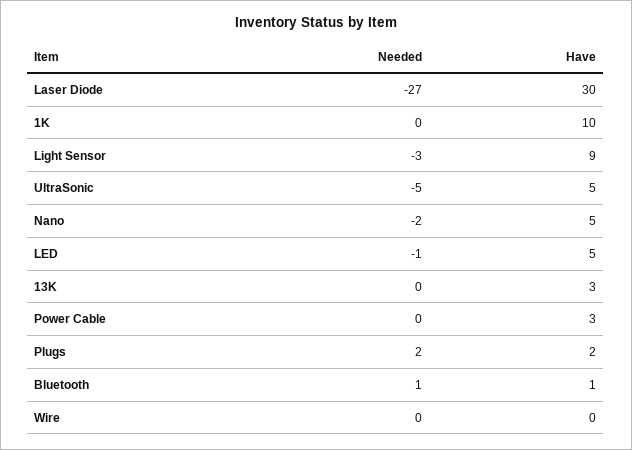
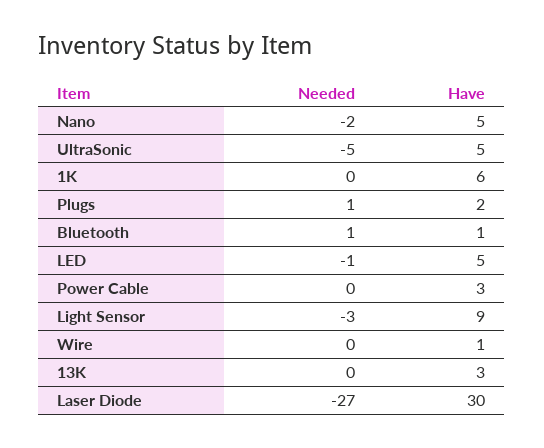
Have, 1K: 10 -> 6
Needed, Plugs: 2 -> 1
Have, Wire: 0 -> 1

